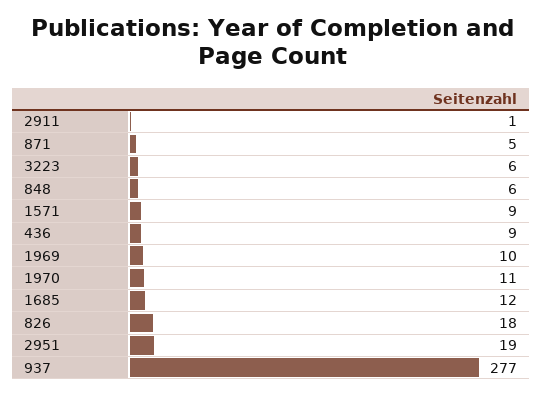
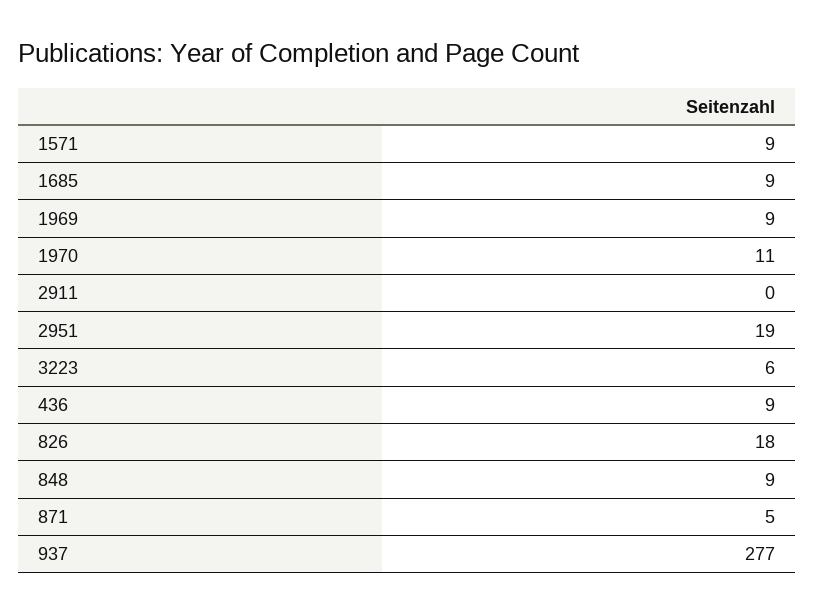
2911: 1 -> 0
848: 6 -> 9
1969: 10 -> 9
1685: 12 -> 9

